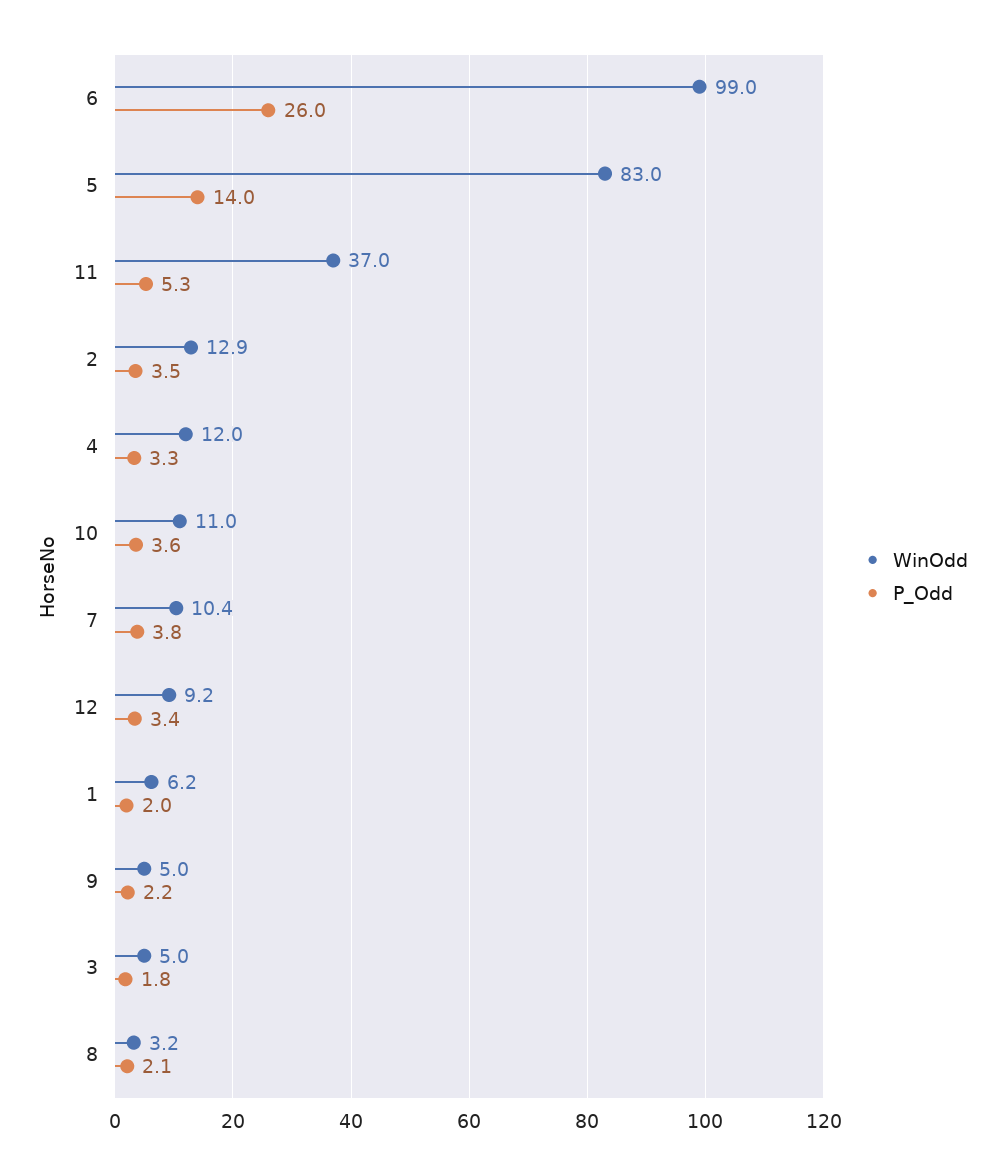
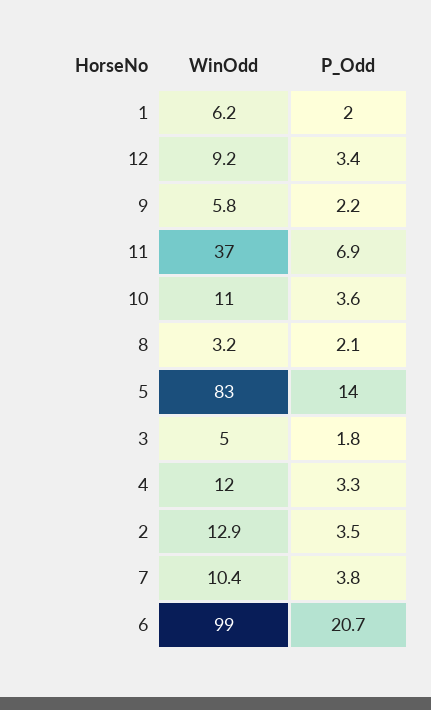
P_Odd, 6: 26 -> 20.7
P_Odd, 11: 5.3 -> 6.9
WinOdd, 9: 5 -> 5.8

